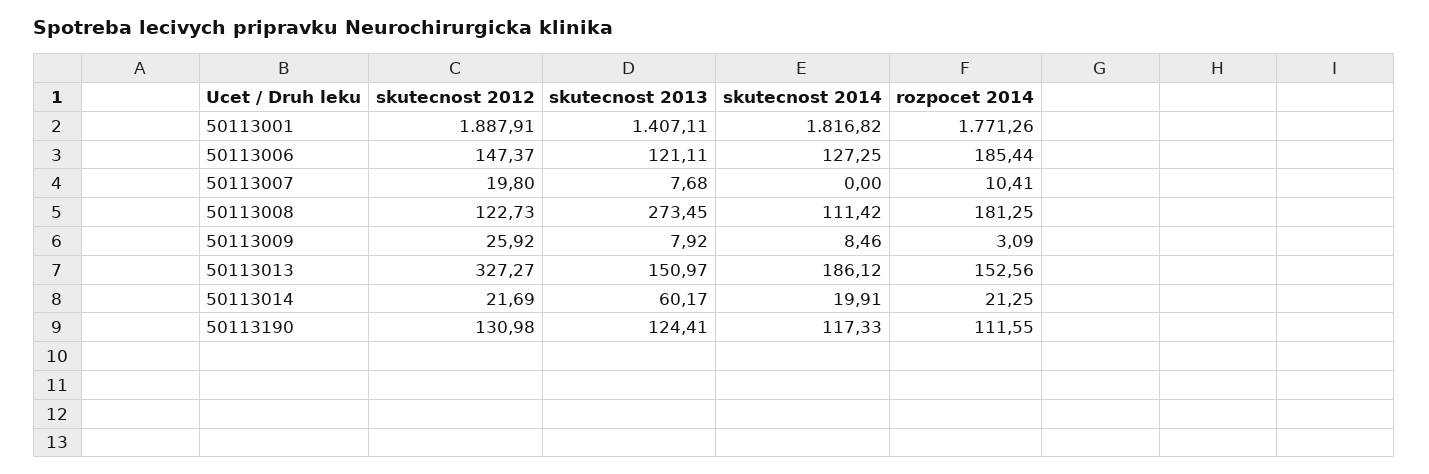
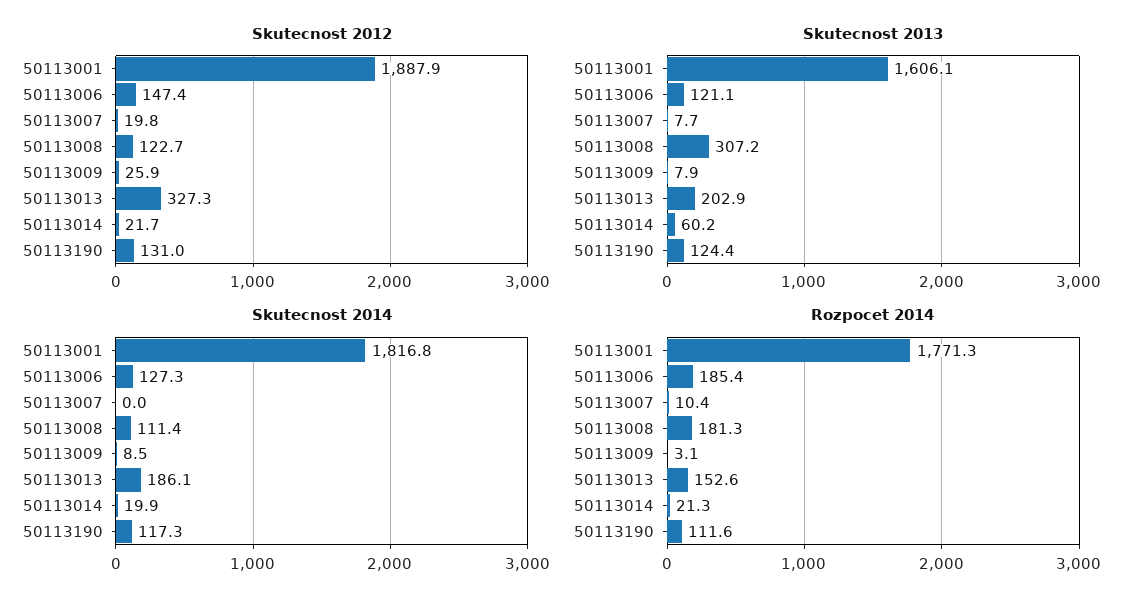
skutecnost 2013, 50113001: 1407.11 -> 1606.1
skutecnost 2013, 50113008: 273.45 -> 307.2
skutecnost 2013, 50113013: 150.97 -> 202.9

